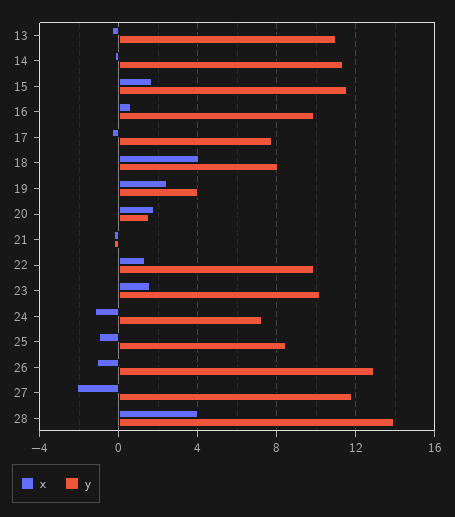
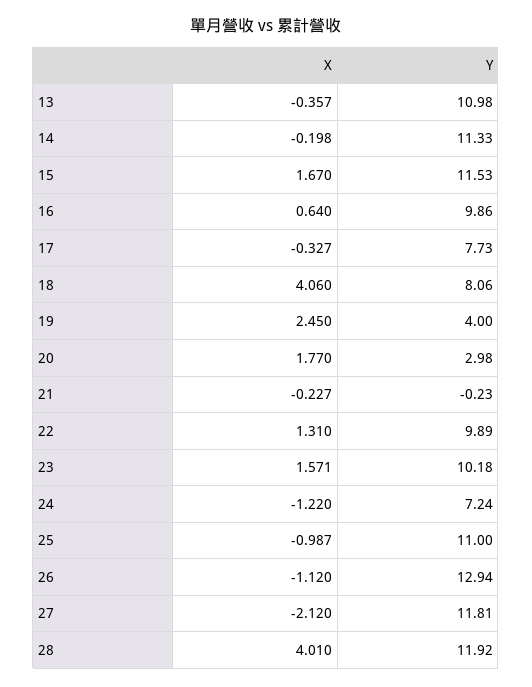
y, 20: 1.5 -> 2.98
y, 25: 8.5 -> 11
y, 28: 14 -> 11.92

